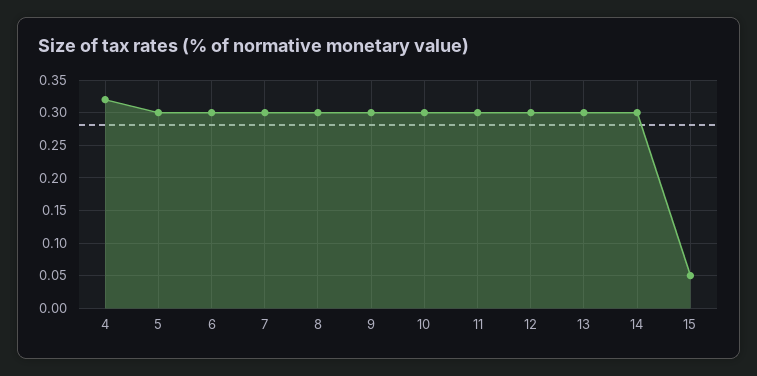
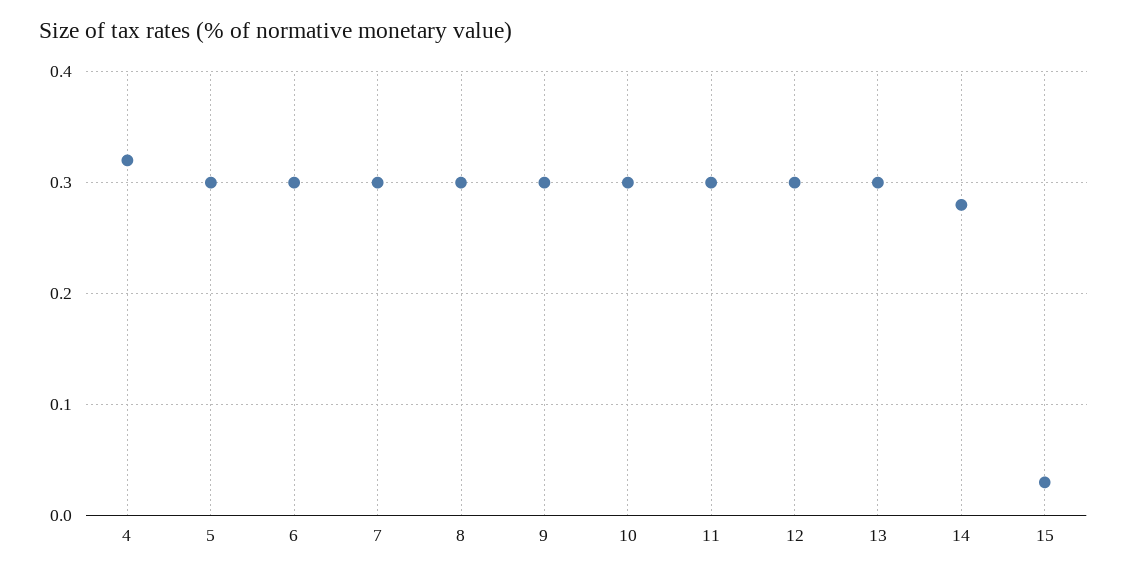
14: 0.3 -> 0.28
15: 0.05 -> 0.03

